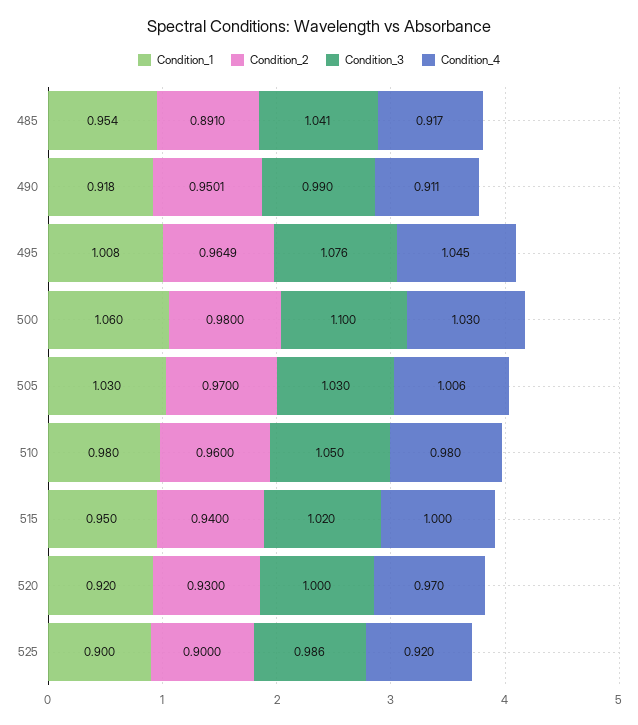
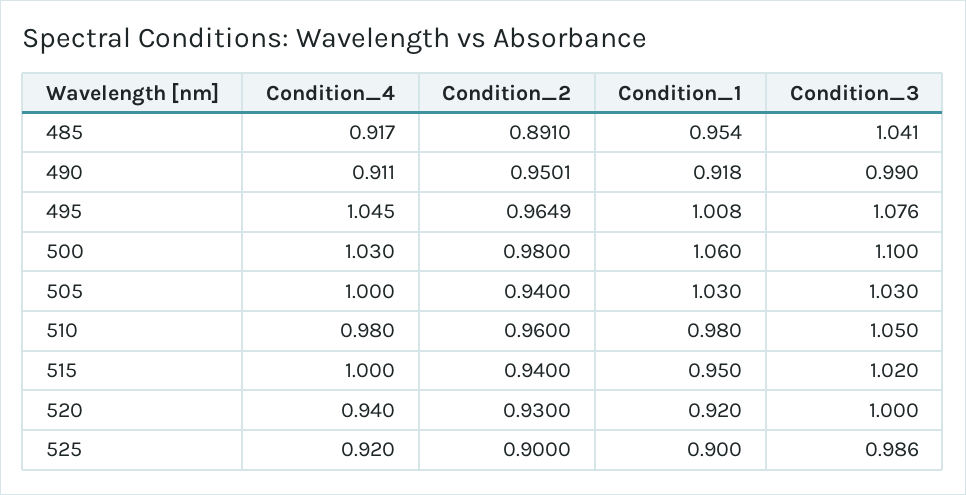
Condition_2, 505: 0.97 -> 0.94
Condition_4, 505: 1.006 -> 1
Condition_4, 520: 0.97 -> 0.94

